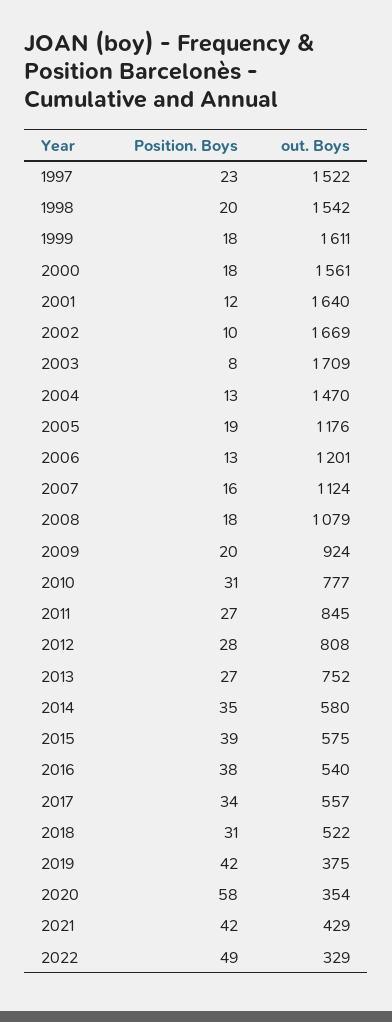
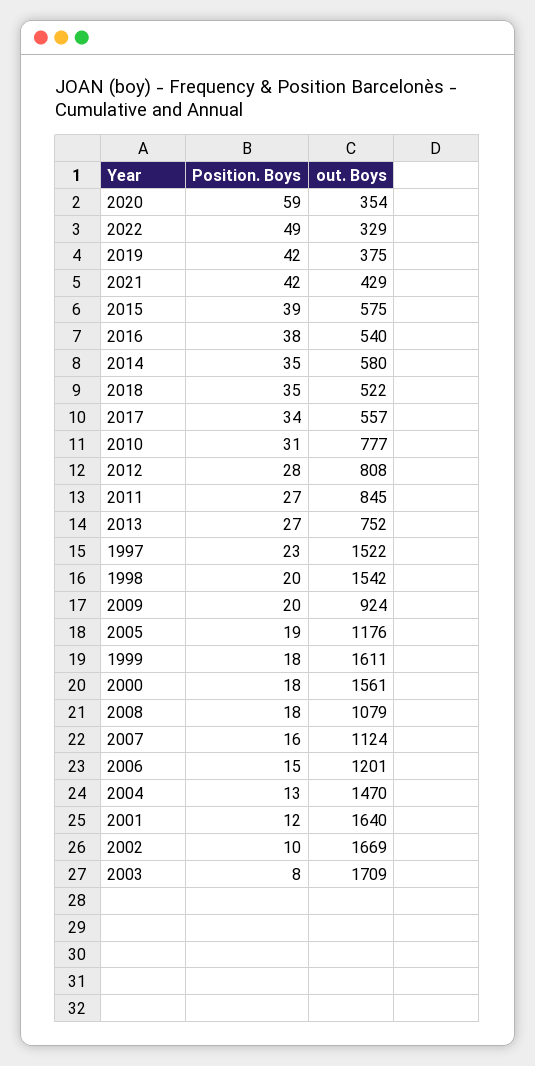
Position. Boys, 2006: 13 -> 15
Position. Boys, 2018: 31 -> 35
Position. Boys, 2020: 58 -> 59

